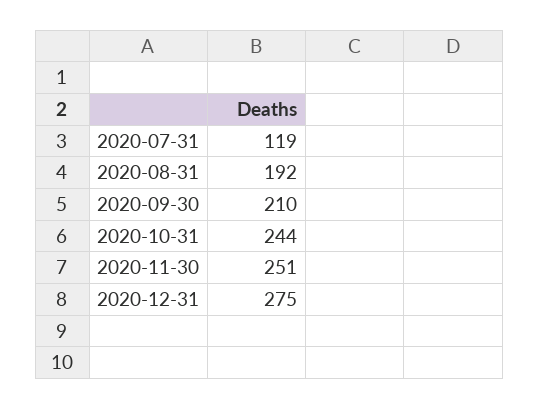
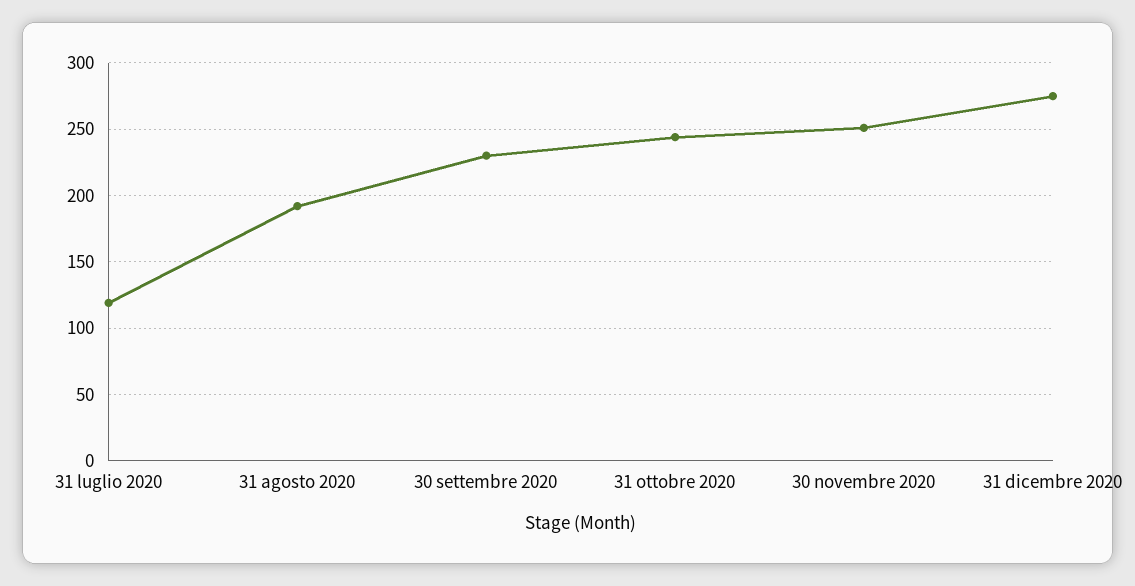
2020-09-30: 210 -> 230

